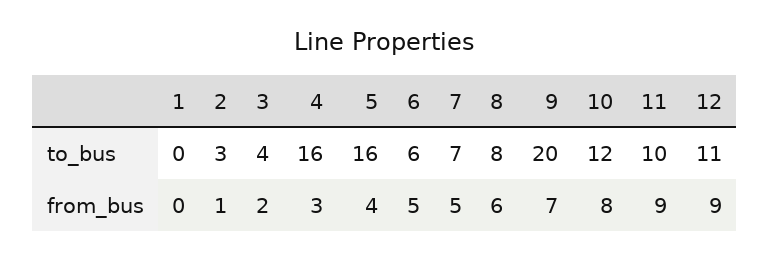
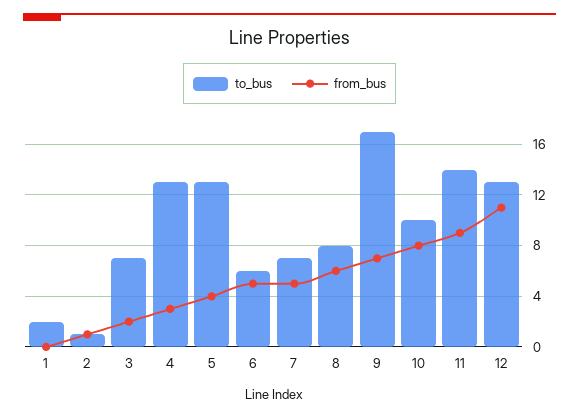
to_bus, 1: 0 -> 2
to_bus, 2: 3 -> 1
to_bus, 3: 4 -> 7
to_bus, 4: 16 -> 13
to_bus, 5: 16 -> 13
to_bus, 9: 20 -> 17
to_bus, 10: 12 -> 10
to_bus, 11: 10 -> 14
to_bus, 12: 11 -> 13
from_bus, 12: 9 -> 11

